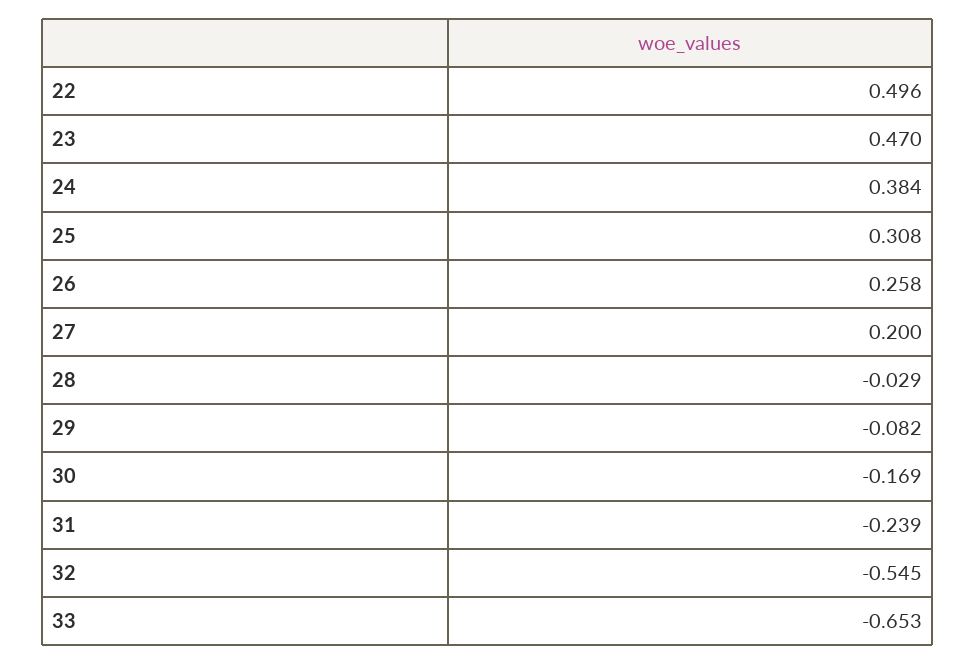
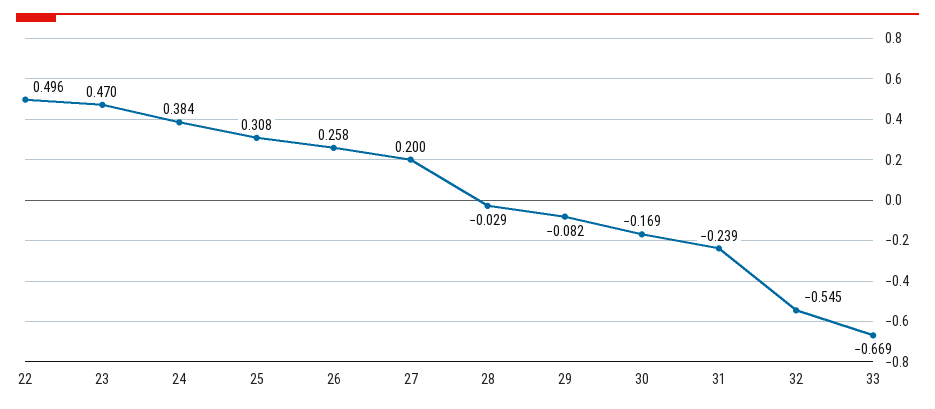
33: -0.653 -> -0.669

